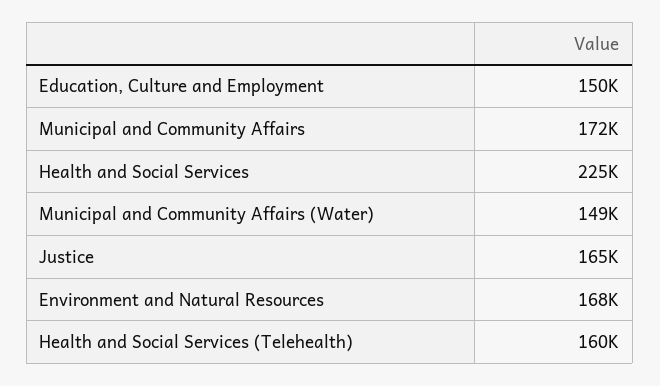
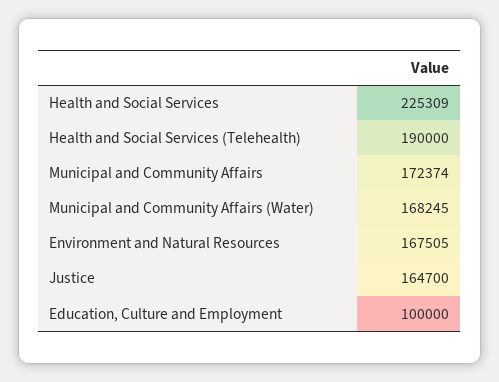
Education, Culture and Employment: 150000 -> 100000
Municipal and Community Affairs (Water): 149000 -> 168245
Health and Social Services (Telehealth): 160000 -> 190000

